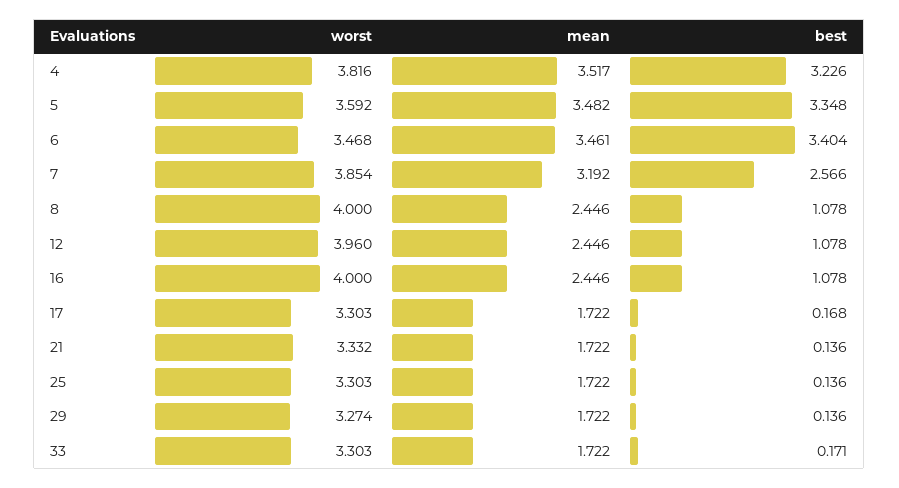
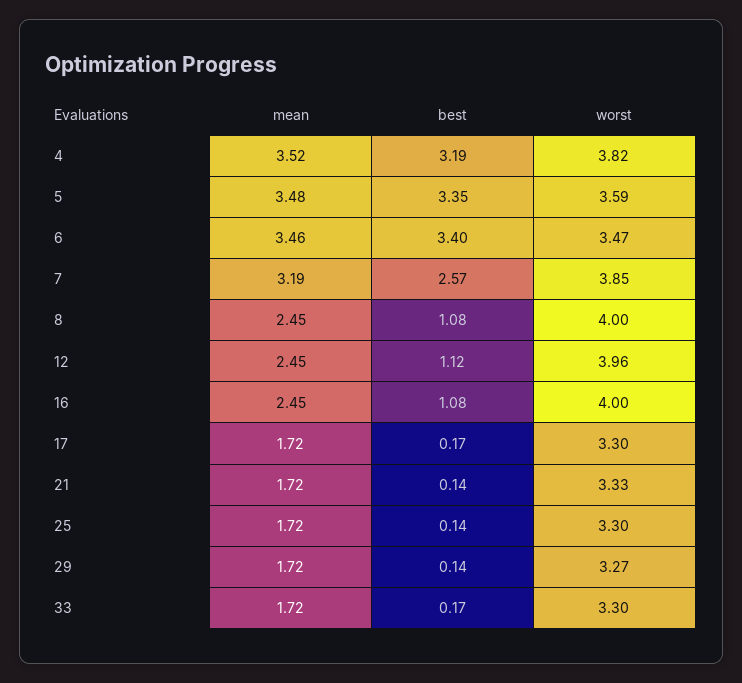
best, 4: 3.226 -> 3.19
best, 12: 1.078 -> 1.12

